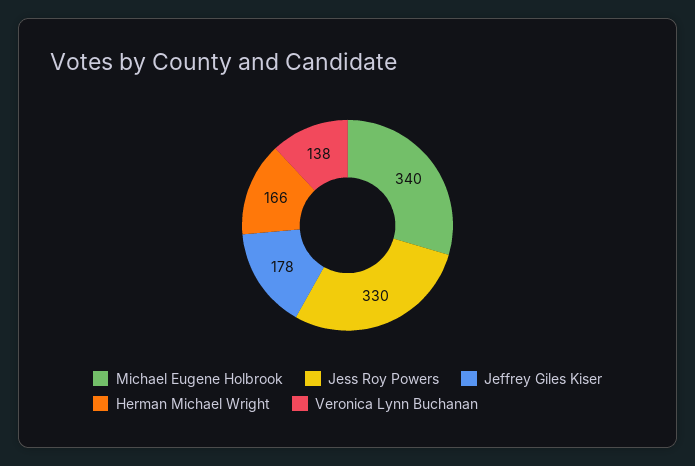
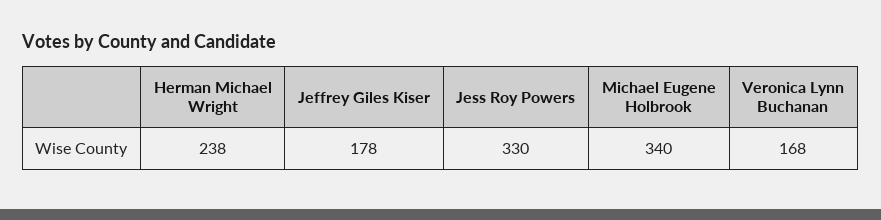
Herman Michael Wright: 166 -> 238
Veronica Lynn Buchanan: 138 -> 168

